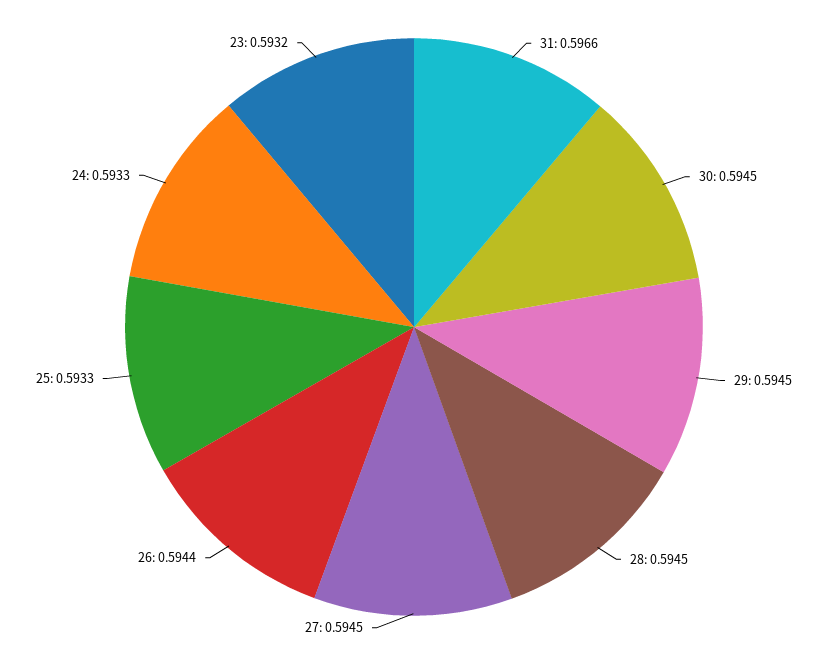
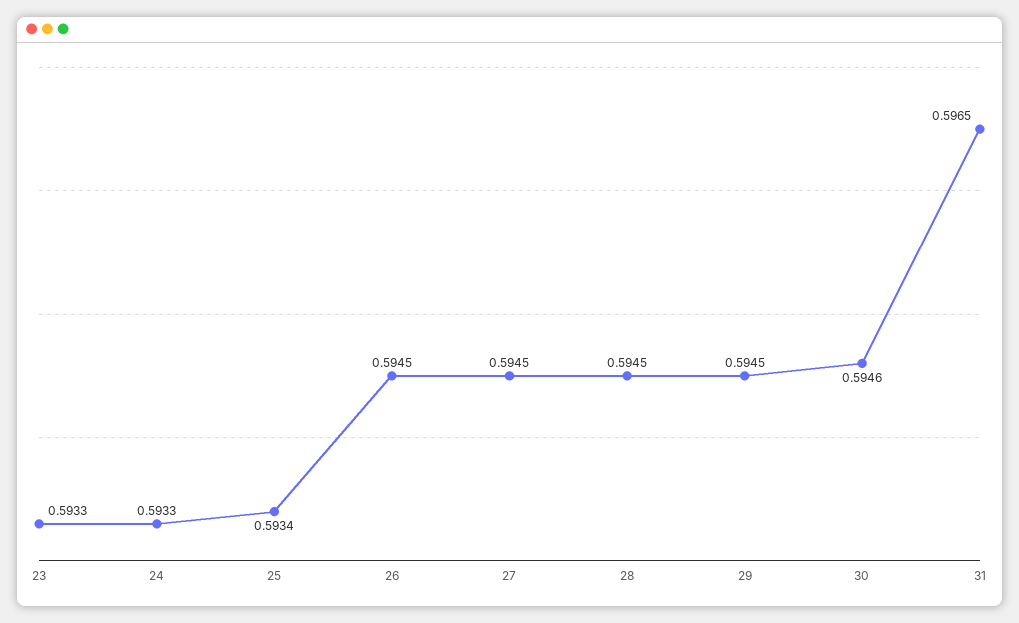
31: 0.5966 -> 0.5965
30: 0.5945 -> 0.5946
26: 0.5944 -> 0.5945
25: 0.5933 -> 0.5934
23: 0.5932 -> 0.5933

